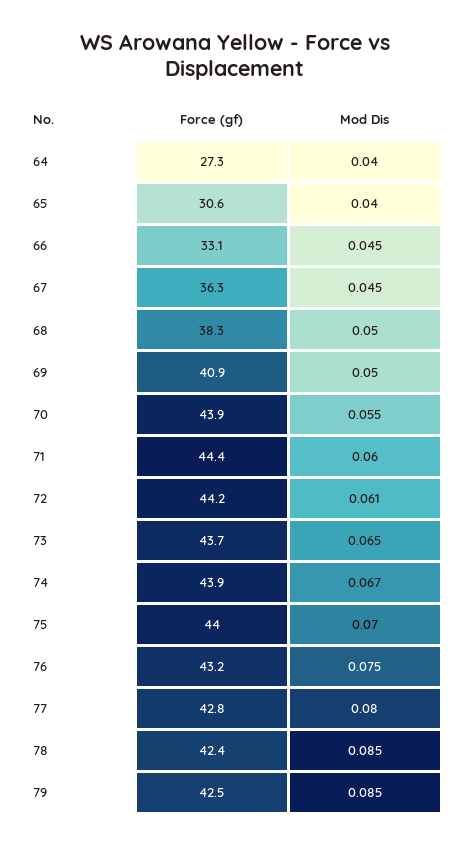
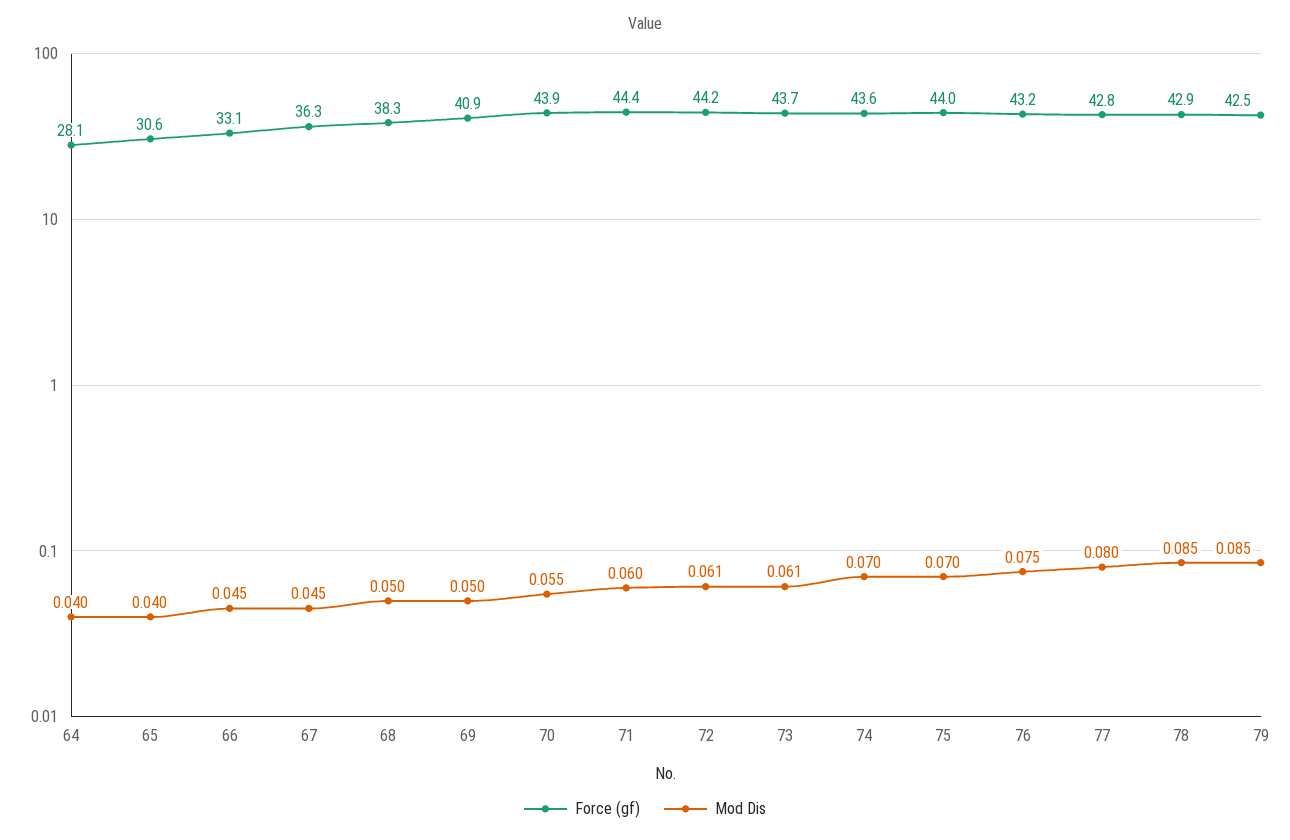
Force (gf), 64: 27.3 -> 28.1
Mod Dis, 73: 0.065 -> 0.061
Force (gf), 74: 43.9 -> 43.6
Mod Dis, 74: 0.067 -> 0.07
Force (gf), 78: 42.4 -> 42.9

